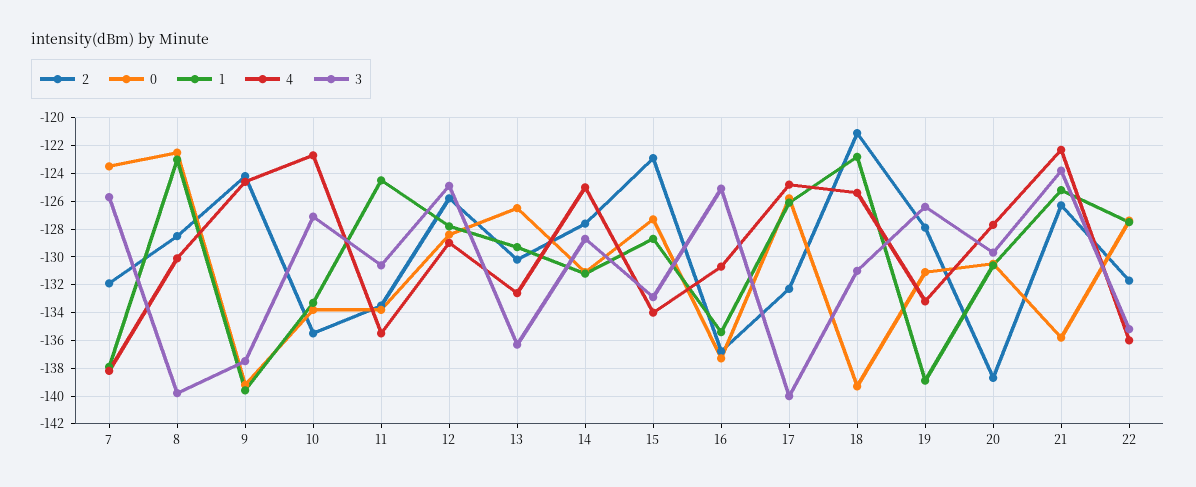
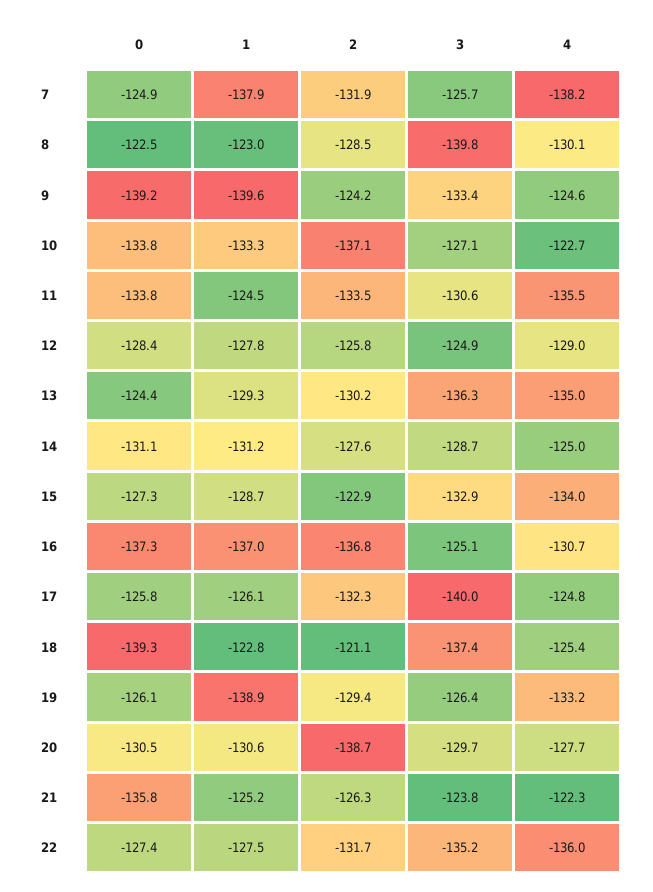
0, 7: -123.5 -> -124.9
3, 9: -137.5 -> -133.4
2, 10: -135.5 -> -137.1
0, 13: -126.5 -> -124.4
4, 13: -132.5 -> -135
1, 16: -135.5 -> -137
3, 18: -131 -> -137.4
2, 19: -128 -> -129.4
0, 19: -131 -> -126.1

